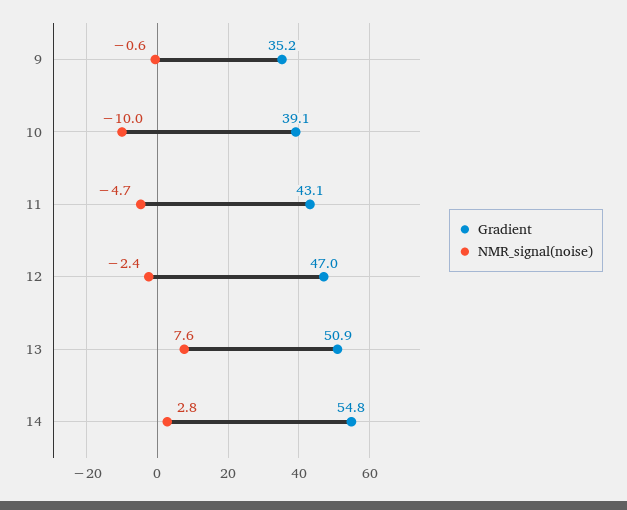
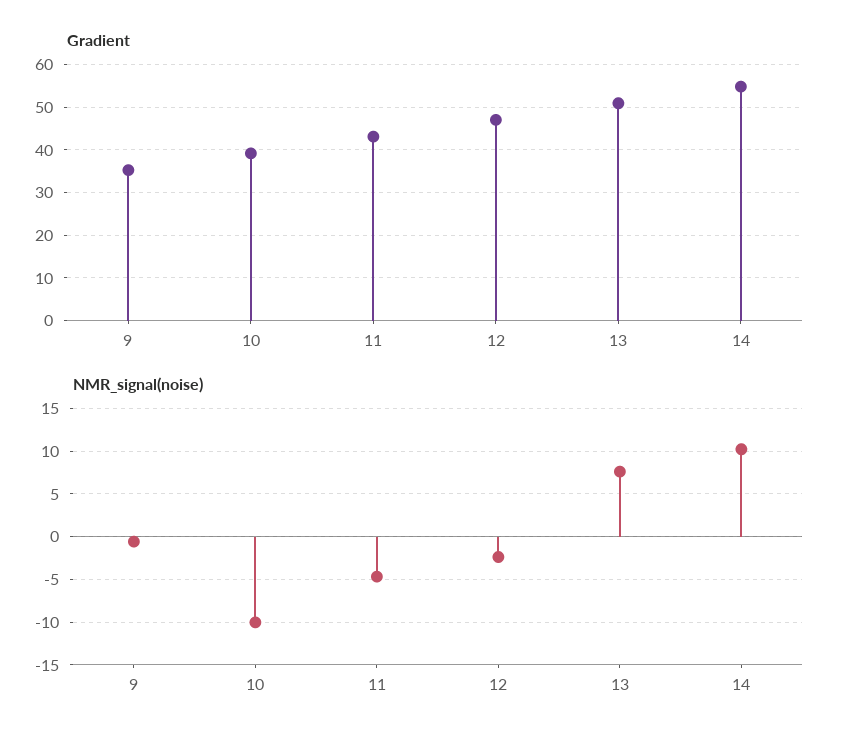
NMR_signal(noise), 14: 2.8 -> 10

